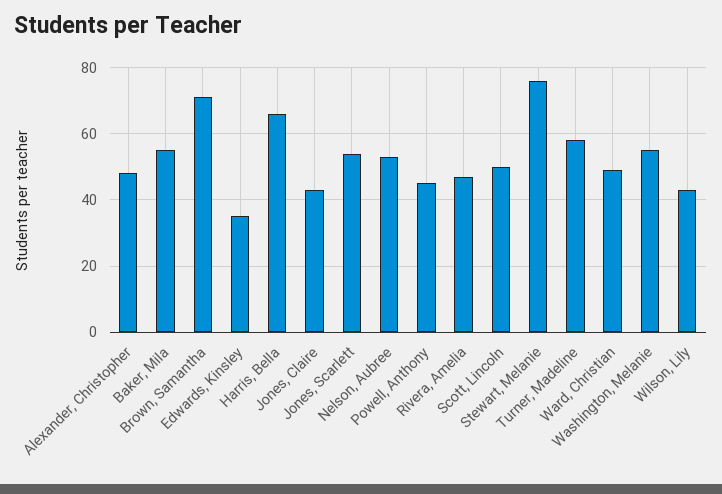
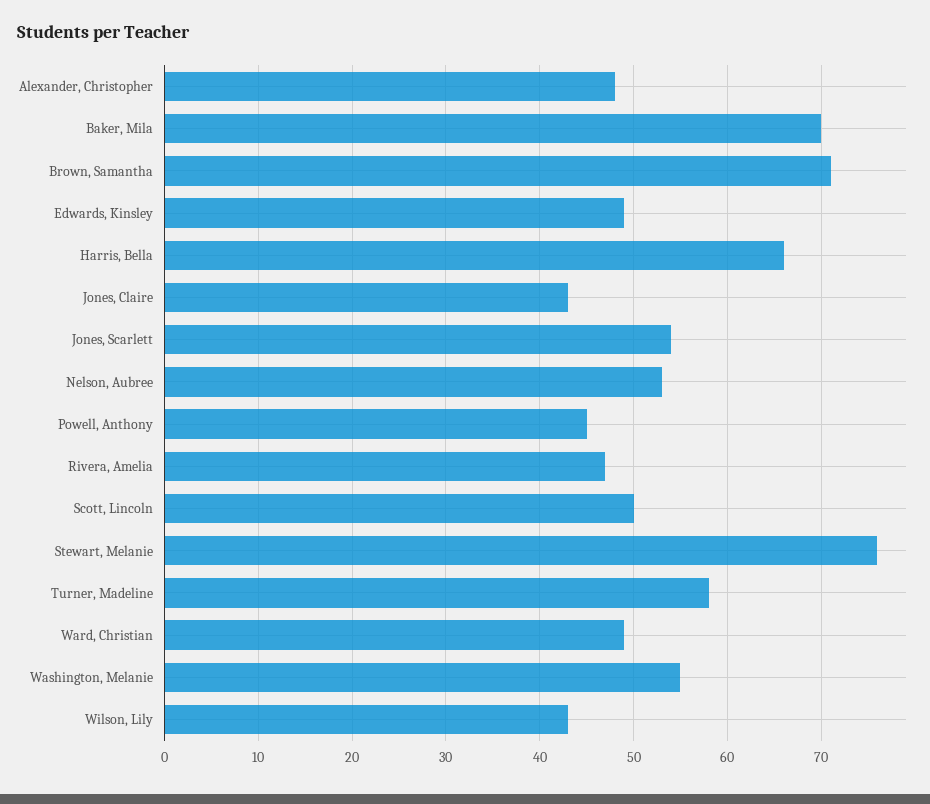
Baker, Mila: 55 -> 70
Edwards, Kinsley: 35 -> 49

